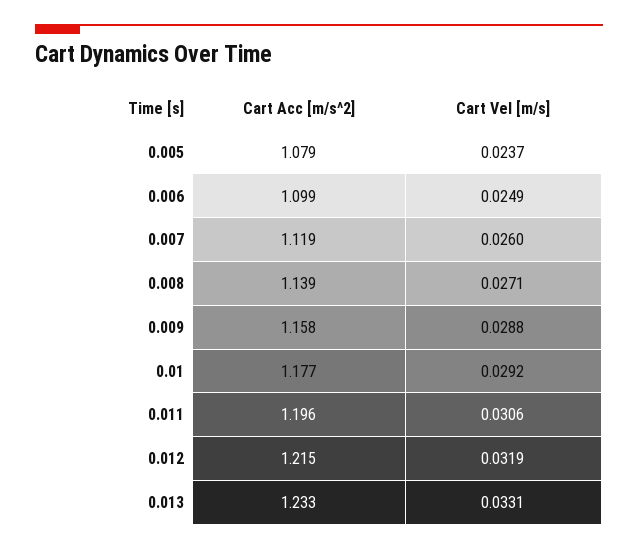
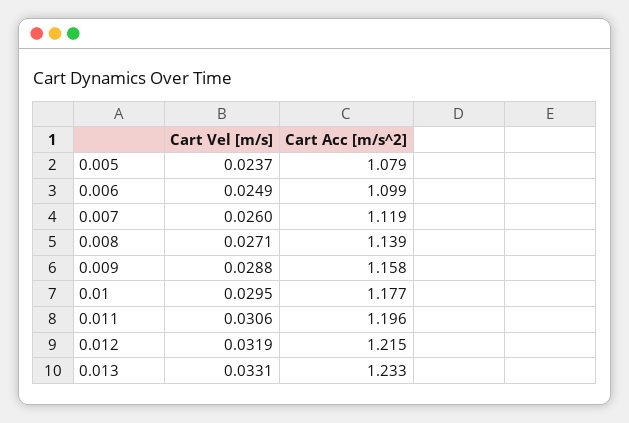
Cart Vel [m/s], 0.01: 0.0292 -> 0.0295

